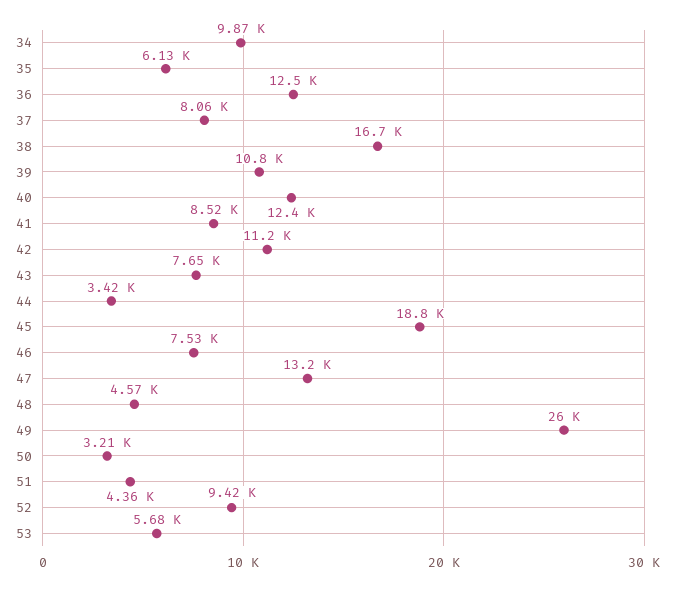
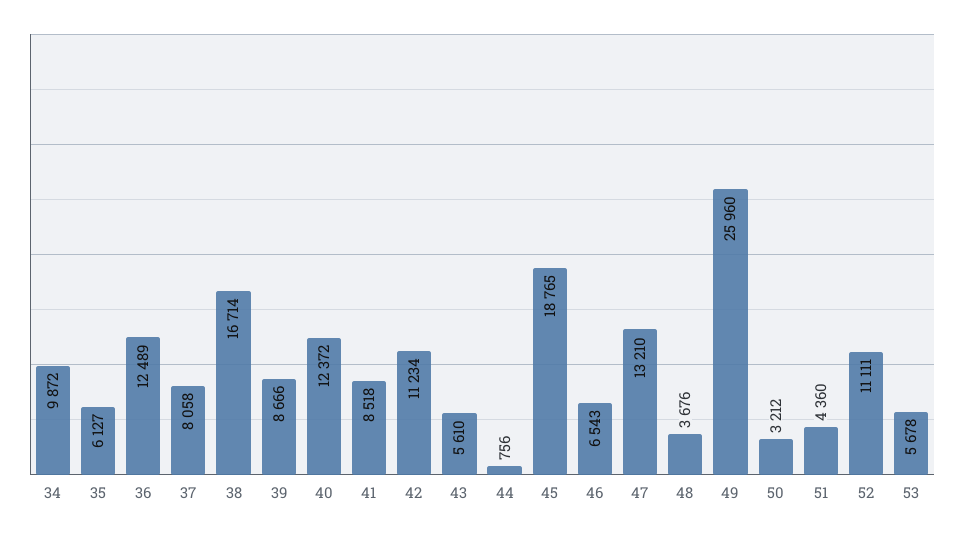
39: 10800 -> 8666
43: 7650 -> 5610
44: 3420 -> 756
46: 7530 -> 6543
48: 4570 -> 3676
52: 9420 -> 11111

